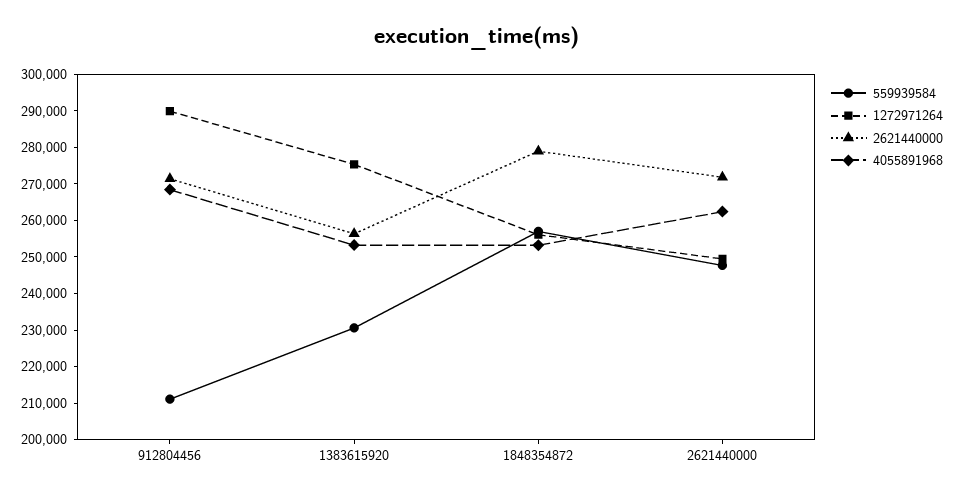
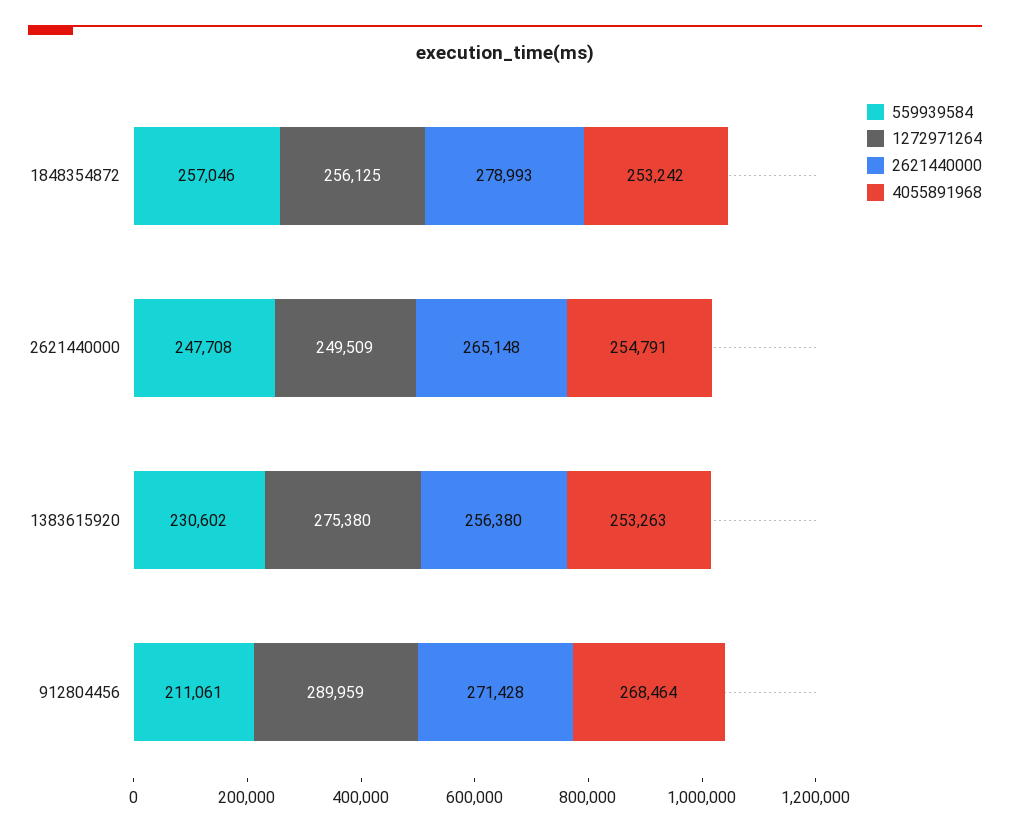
2621440000, 2621440000: 272500 -> 265148
4055891968, 2621440000: 262500 -> 254791

